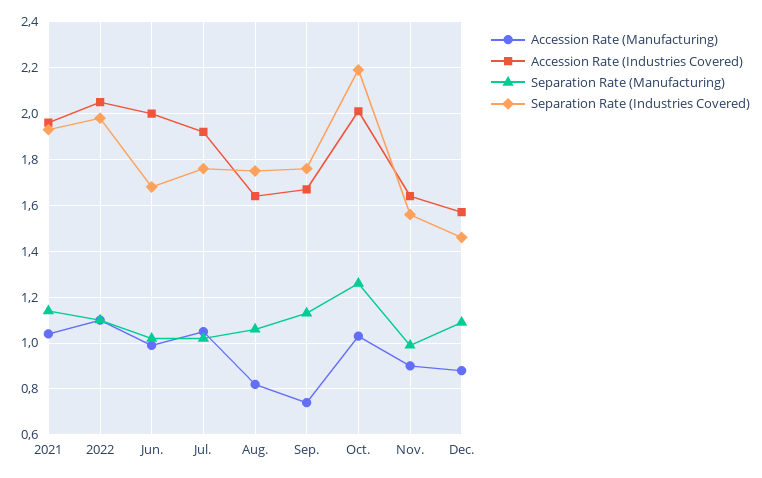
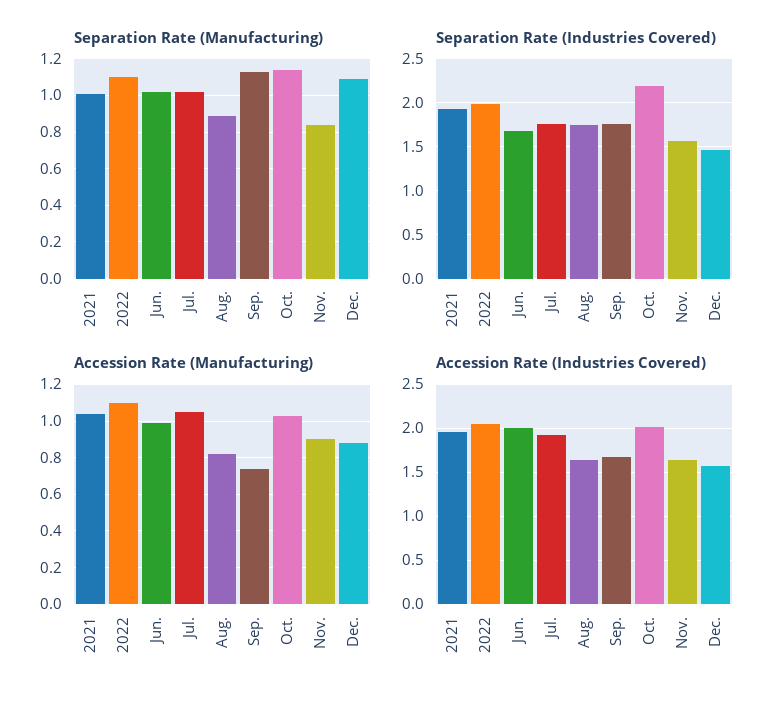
Separation Rate (Manufacturing), 2021: 1.15 -> 1
Separation Rate (Manufacturing), Aug.: 1.05 -> 0.9
Separation Rate (Manufacturing), Oct.: 1.25 -> 1.15
Separation Rate (Manufacturing), Nov.: 1 -> 0.85

